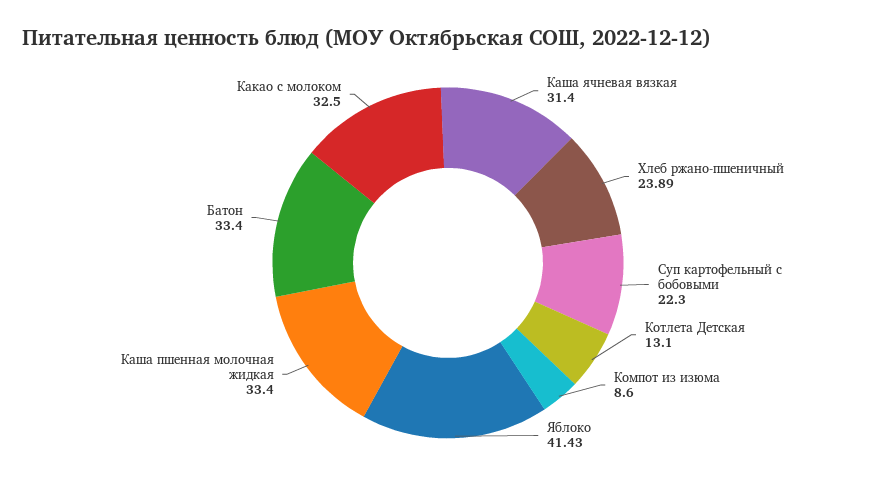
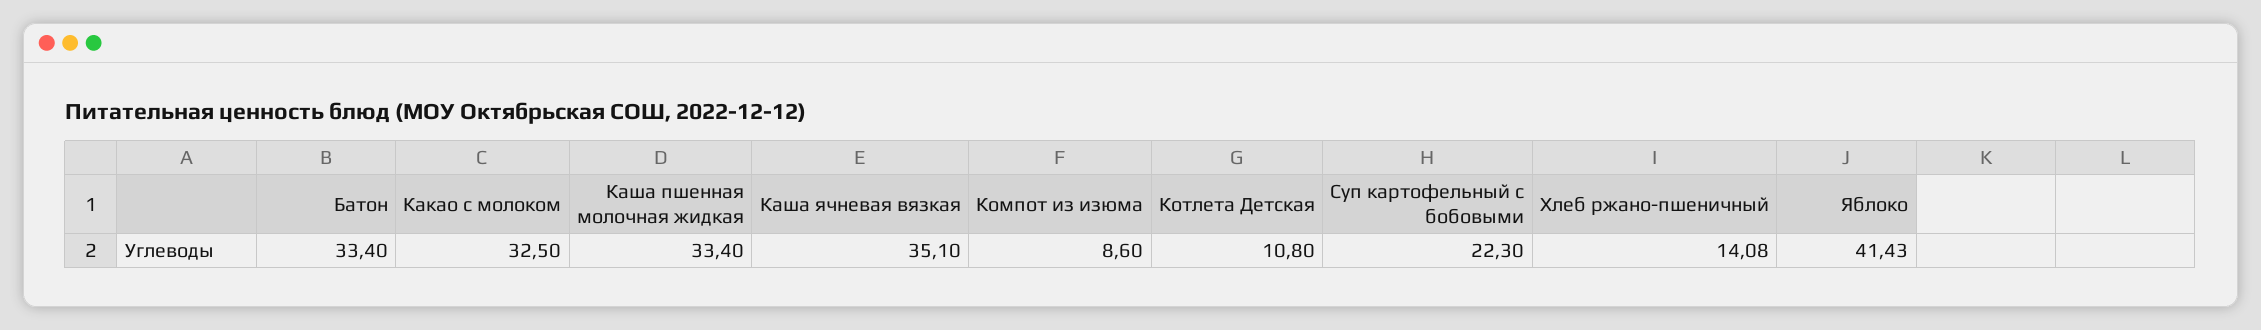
Каша ячневая вязкая: 31.4 -> 35.1
Хлеб ржано-пшеничный: 23.89 -> 14.08
Котлета Детская: 13.1 -> 10.8

